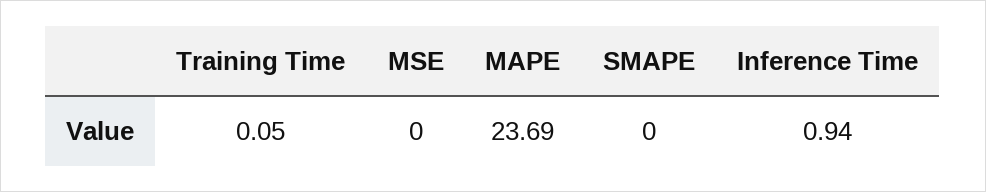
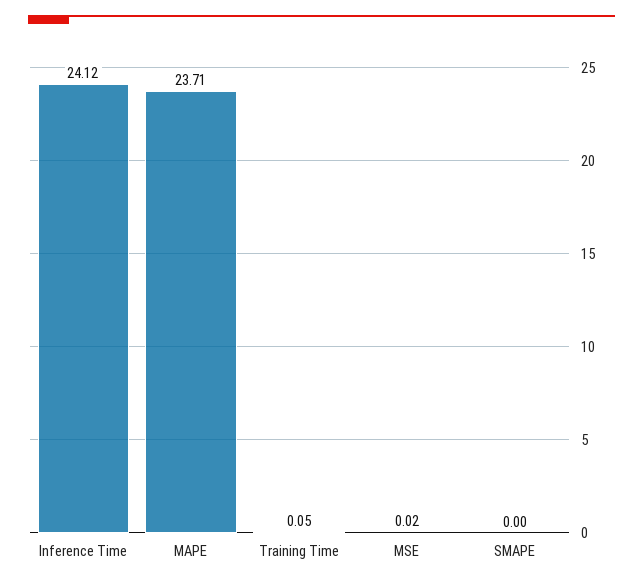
MSE: 0 -> 0.02
MAPE: 23.69 -> 23.71
Inference Time: 0.94 -> 24.12

